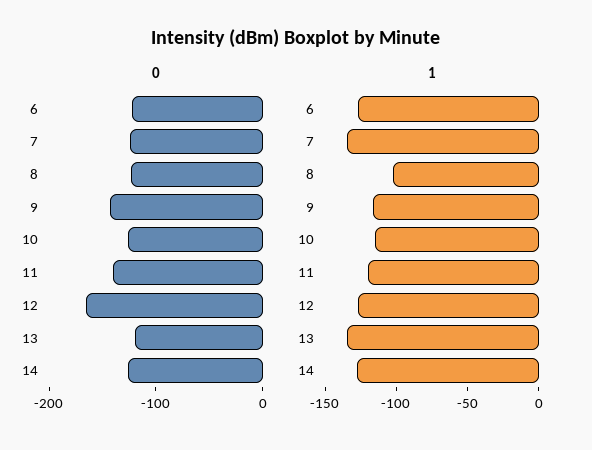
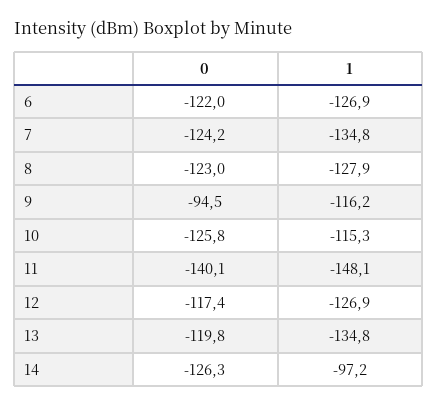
0, 9: -140 -> -94.5
0, 12: -160 -> -117.4
1, 8: -100 -> -127.9
1, 11: -120 -> -148.1
1, 14: -130 -> -97.2

